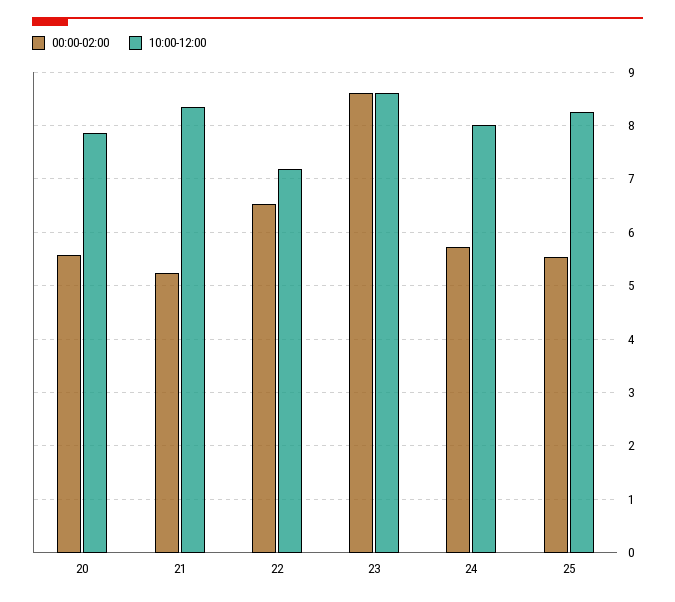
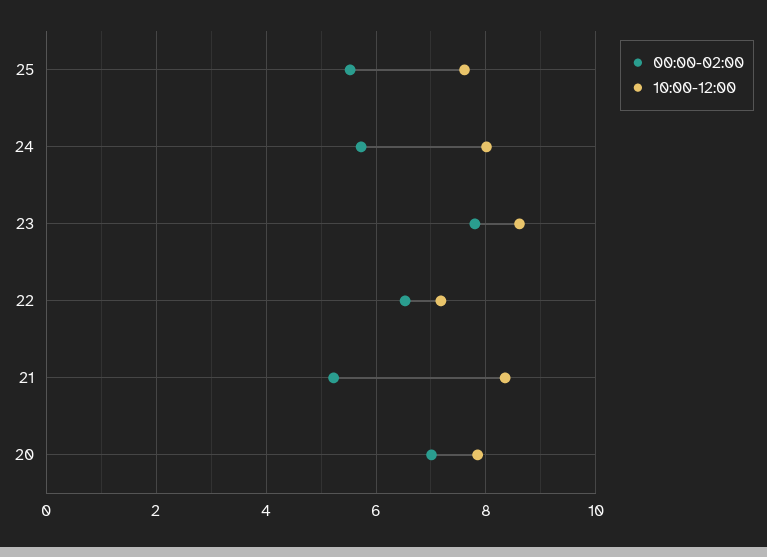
00:00-02:00, 20: 5.6 -> 7
00:00-02:00, 23: 8.6 -> 7.8
10:00-12:00, 25: 8.2 -> 7.6

